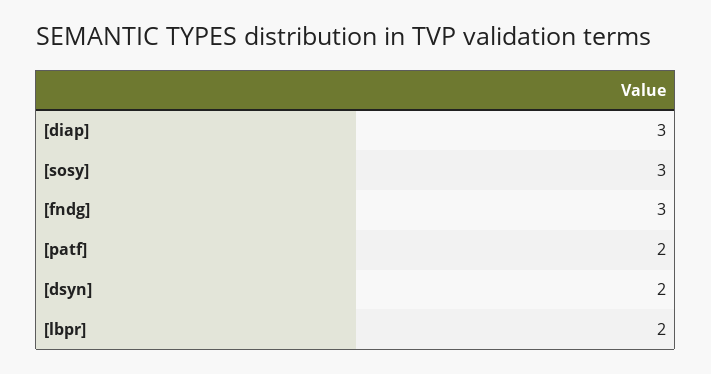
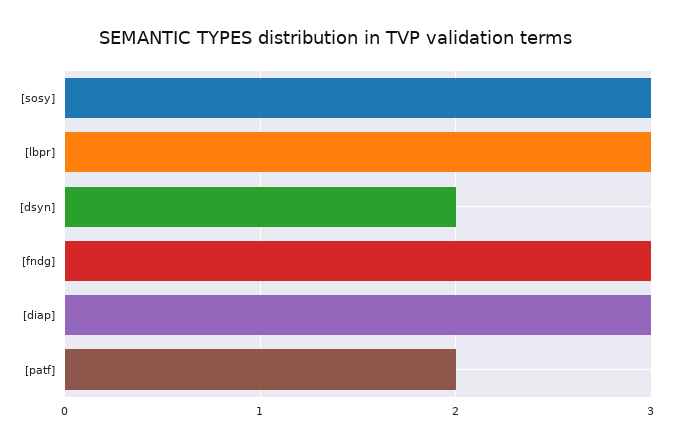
[lbpr]: 2 -> 3

